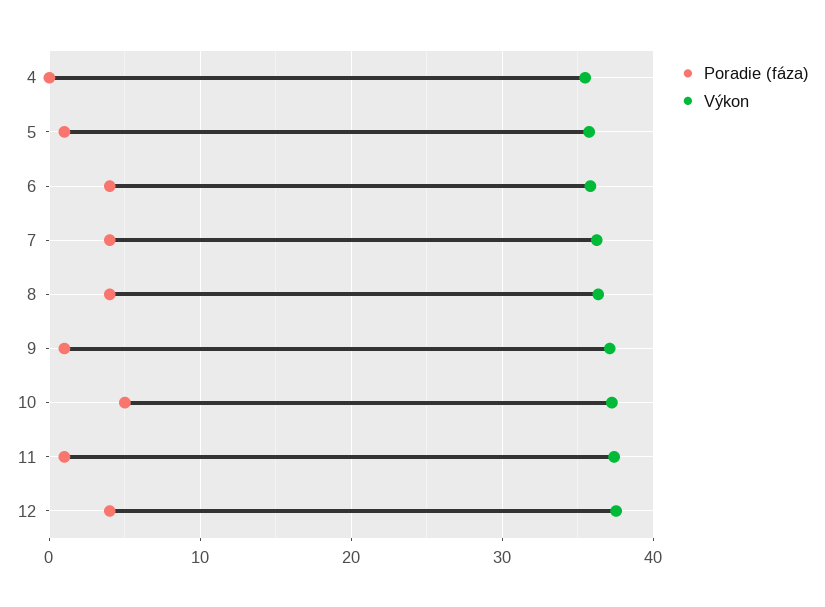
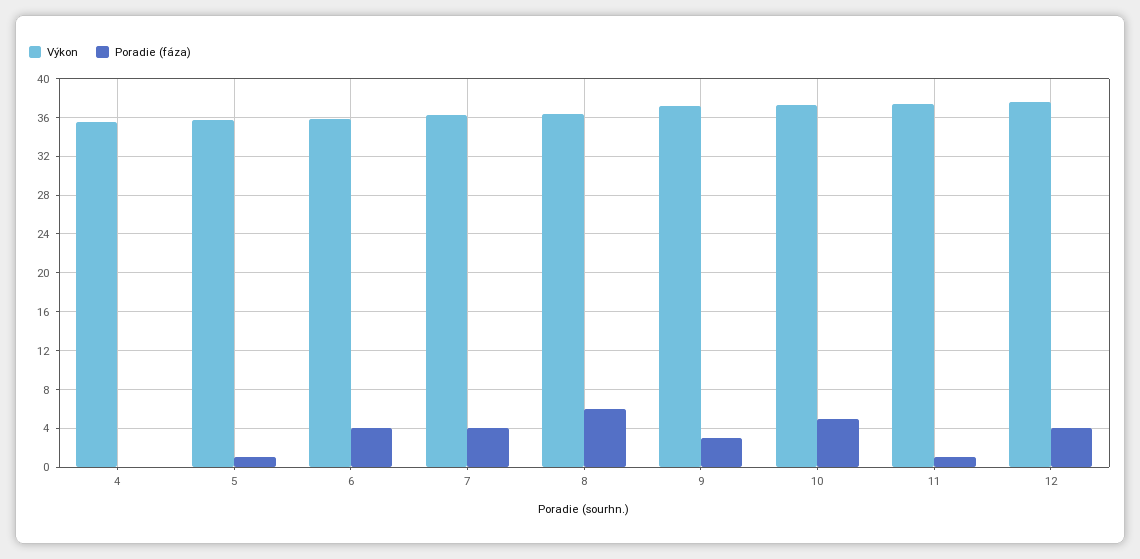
Poradie (fáza), 8: 4 -> 6
Poradie (fáza), 9: 1 -> 3

